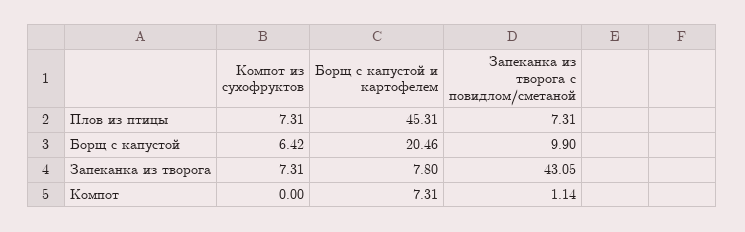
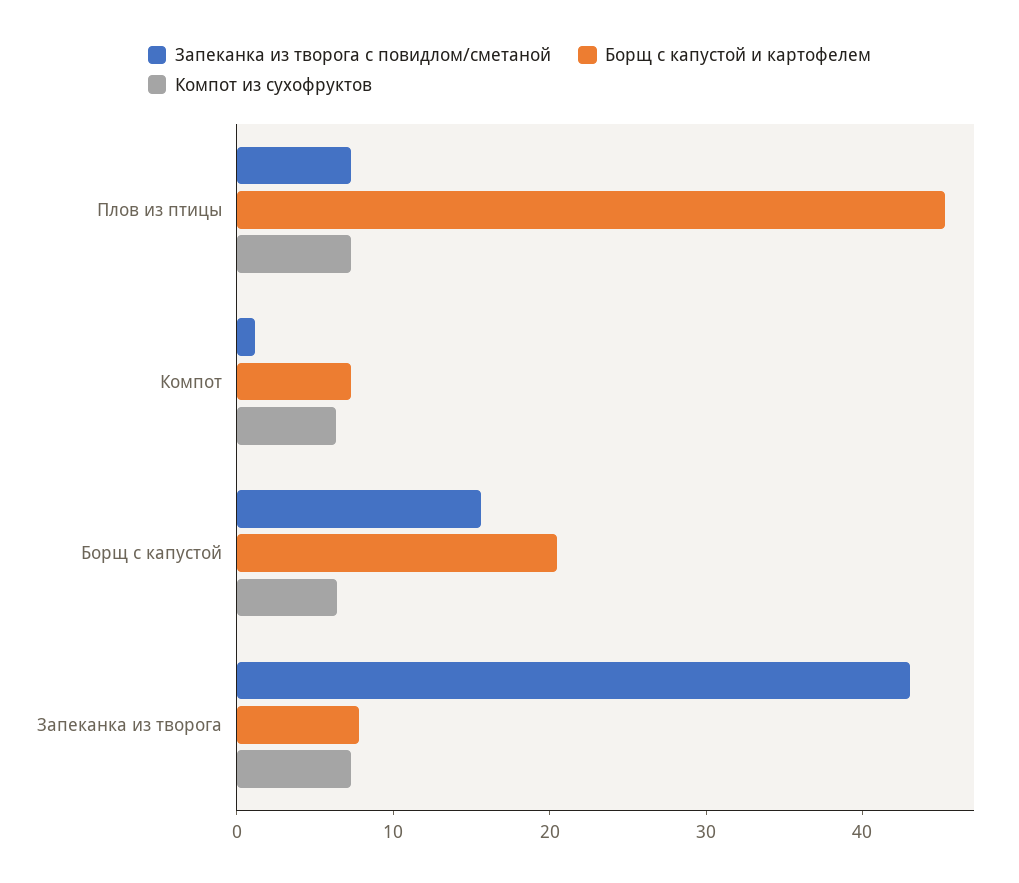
Запеканка из творога с повидлом/сметаной, Борщ с капустой: 9.9 -> 16
Компот из сухофруктов, Компот: 0 -> 6

